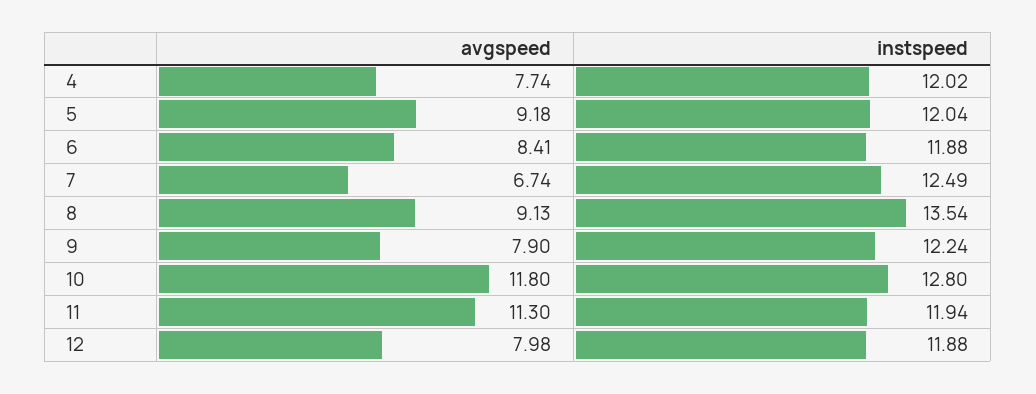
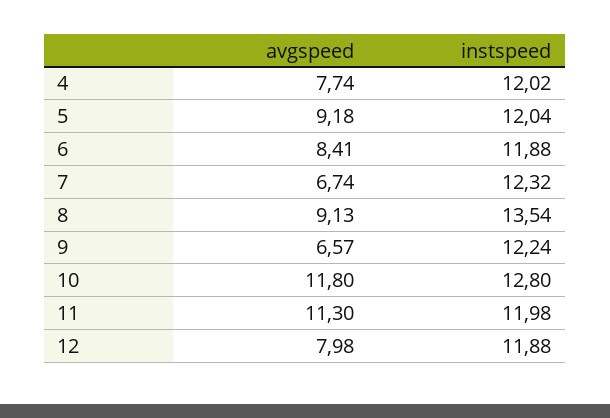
instspeed, 7: 12.49 -> 12.32
avgspeed, 9: 7.9 -> 6.57
instspeed, 11: 11.94 -> 11.98

